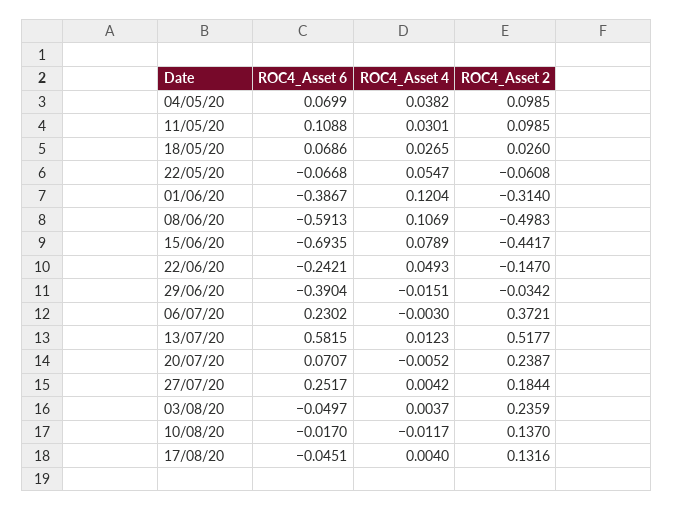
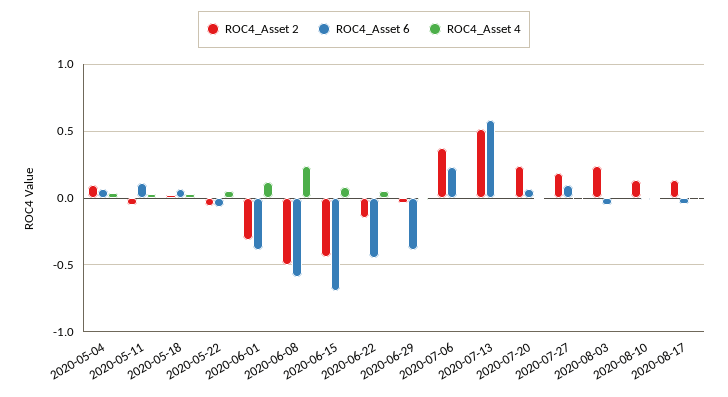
ROC4_Asset 2, 11/05/20: 0.0985 -> -0.05
ROC4_Asset 4, 08/06/20: 0.1069 -> 0.25
ROC4_Asset 6, 22/06/20: -0.2421 -> -0.45
ROC4_Asset 6, 27/07/20: 0.2517 -> 0.1

